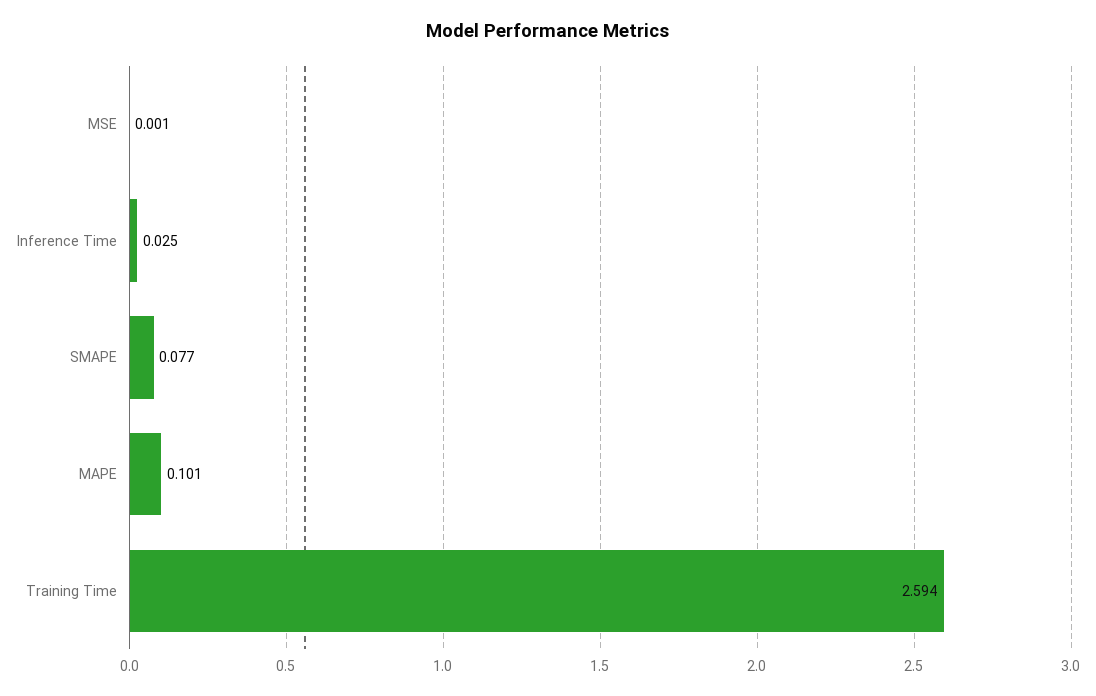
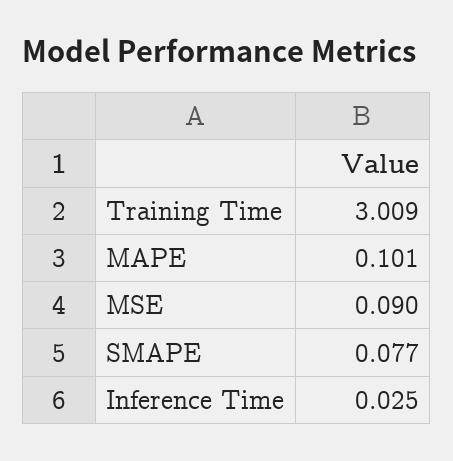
MSE: 0.001 -> 0.09
Training Time: 2.594 -> 3.009

